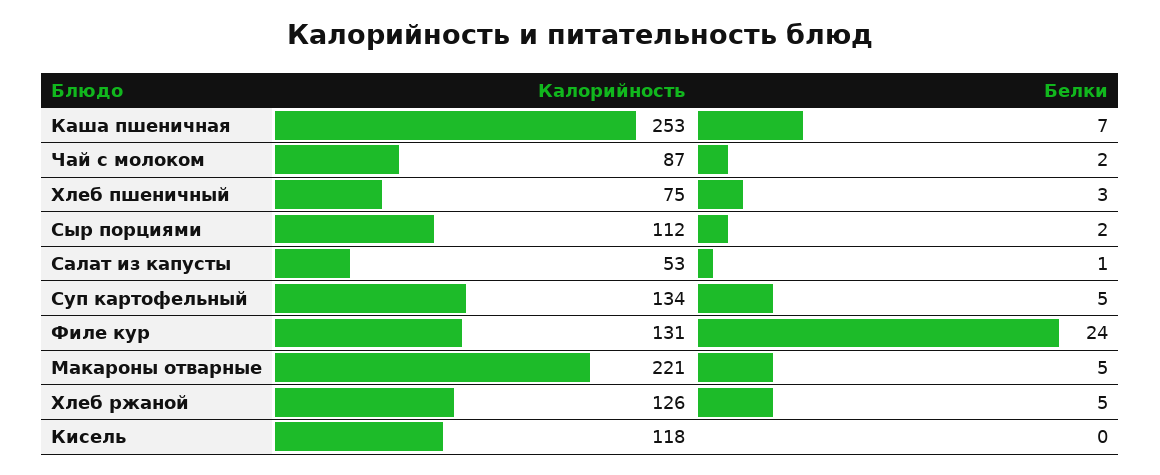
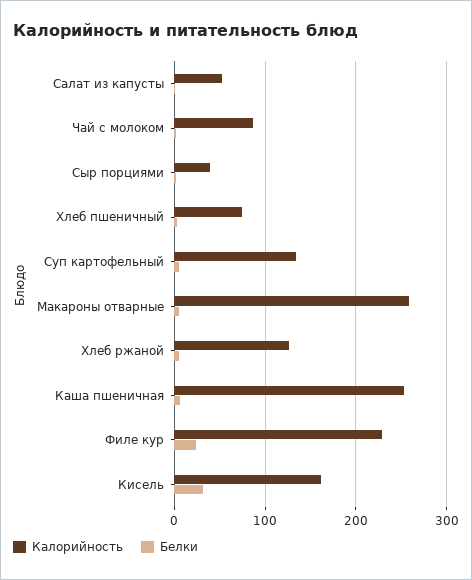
Калорийность, Сыр порциями: 112 -> 40
Калорийность, Филе кур: 131 -> 230
Калорийность, Макароны отварные: 221 -> 260
Калорийность, Кисель: 118 -> 160
Белки, Кисель: 0 -> 30

